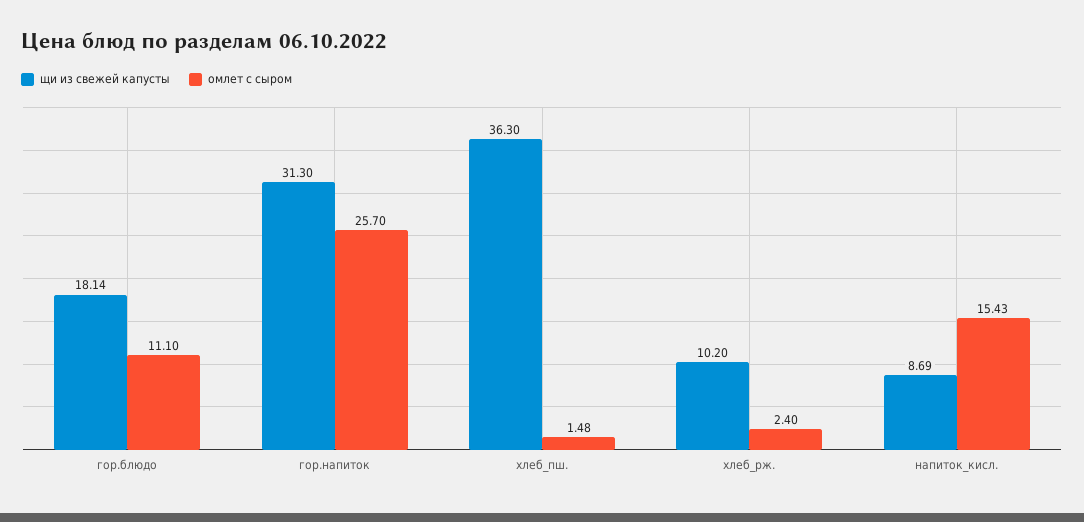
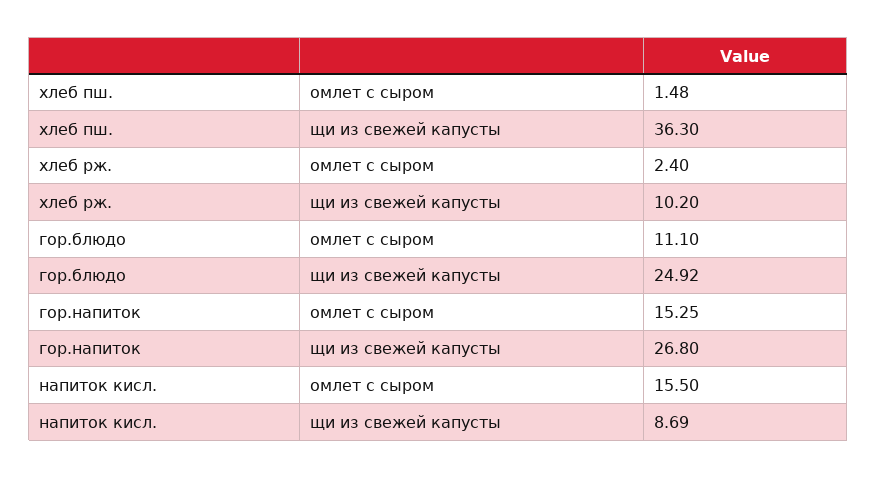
щи из свежей капусты, гор.блюдо: 18.14 -> 24.92
щи из свежей капусты, гор.напиток: 31.3 -> 26.8
омлет с сыром, гор.напиток: 25.7 -> 15.25
омлет с сыром, напиток_кисл.: 15.43 -> 15.5

